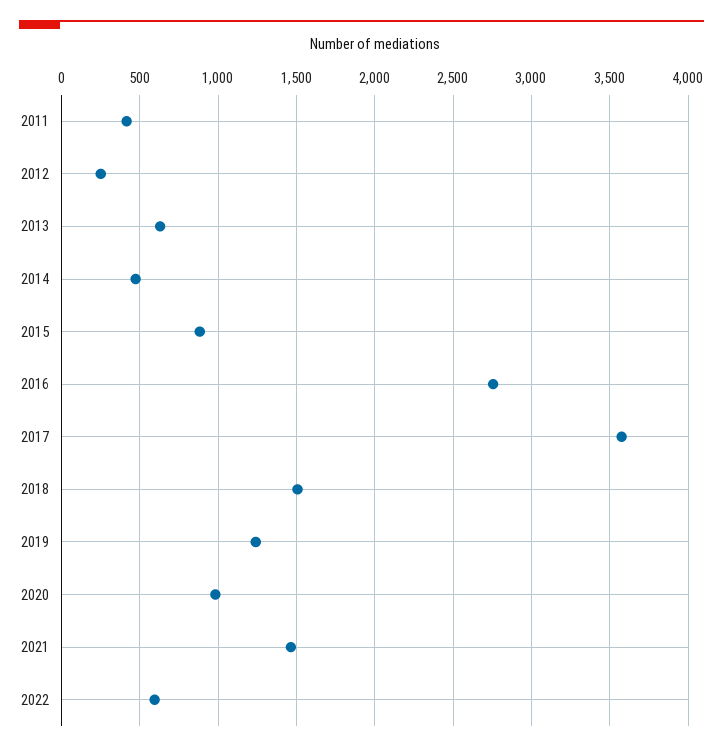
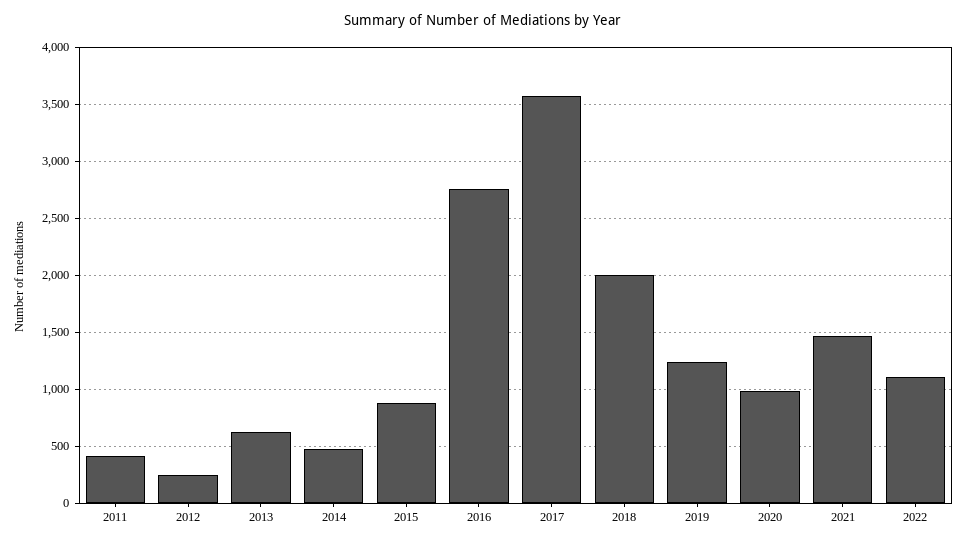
2018: 1500 -> 2000
2022: 600 -> 1100

